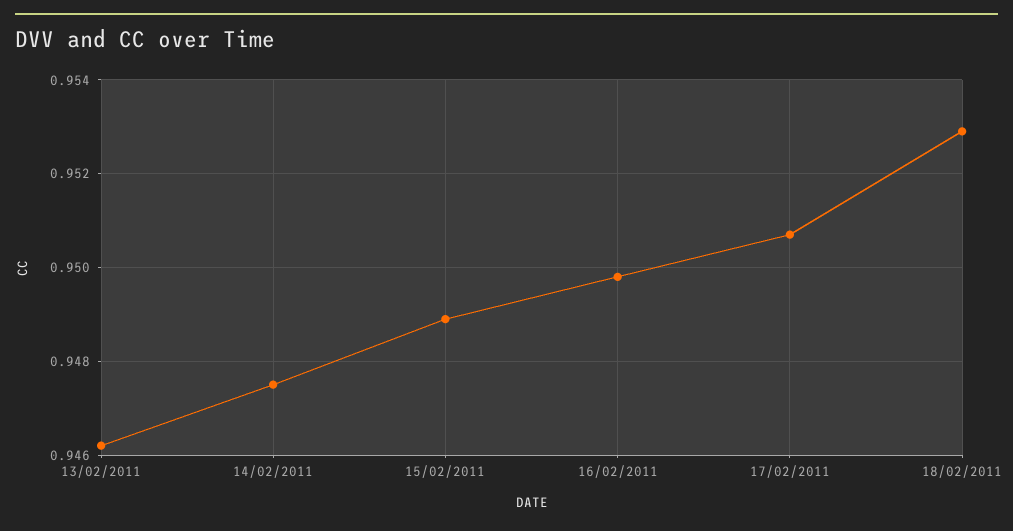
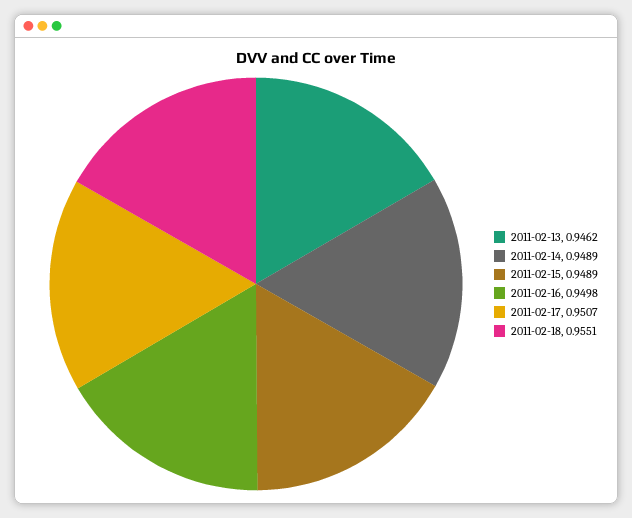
14/02/2011: 0.9475 -> 0.9489
18/02/2011: 0.953 -> 0.9551

